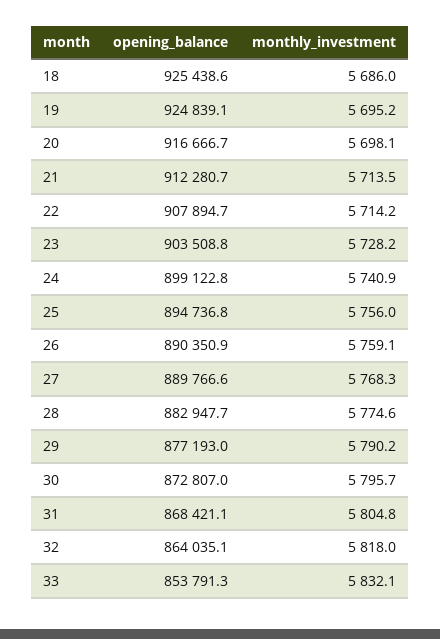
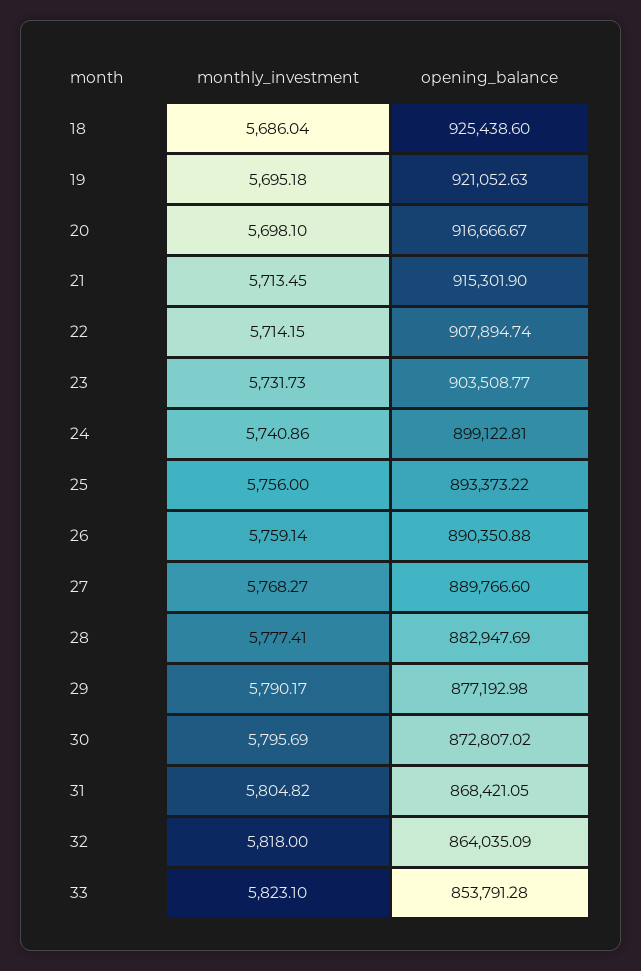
opening_balance, 19: 924839.1 -> 921052.63
opening_balance, 21: 912280.7 -> 915301.9
monthly_investment, 23: 5728.2 -> 5731.73
opening_balance, 25: 894736.8 -> 893373.22
monthly_investment, 28: 5774.6 -> 5777.41
monthly_investment, 33: 5832.1 -> 5823.1

